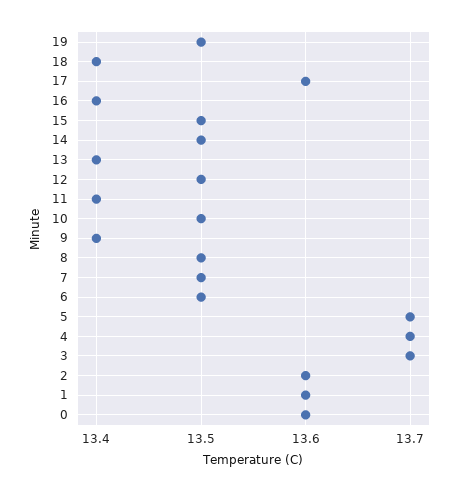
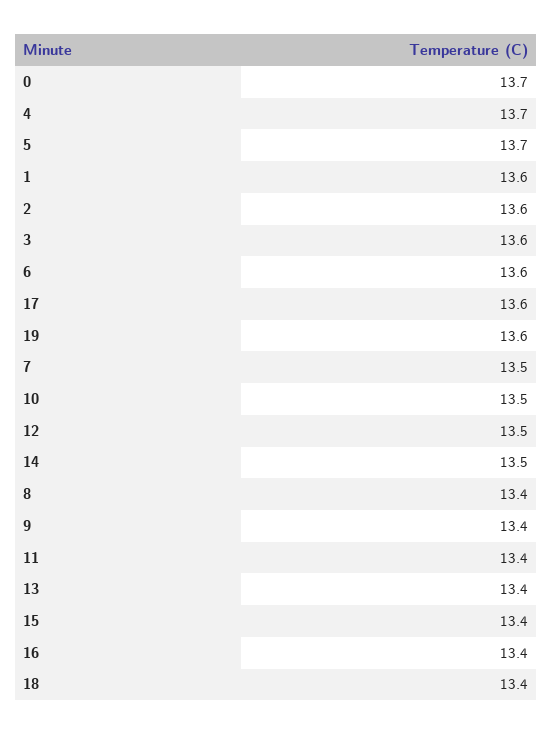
19: 13.5 -> 13.6
15: 13.5 -> 13.4
8: 13.5 -> 13.4
6: 13.5 -> 13.6
3: 13.7 -> 13.6
0: 13.6 -> 13.7

